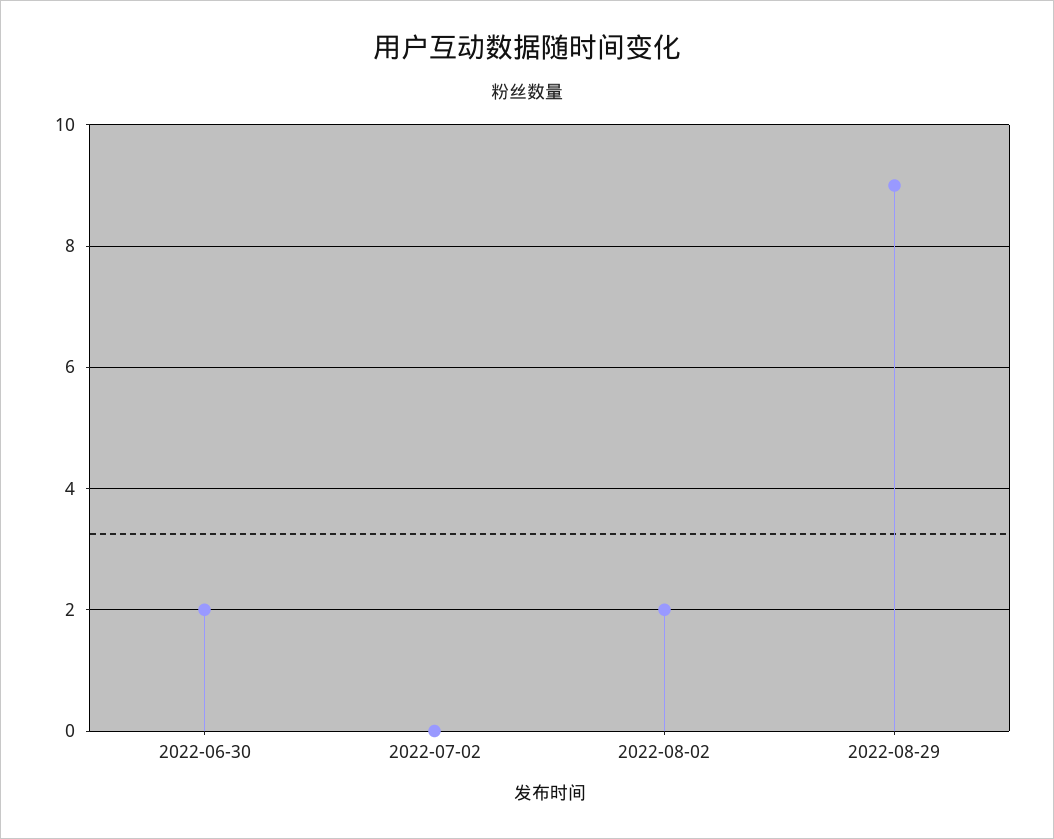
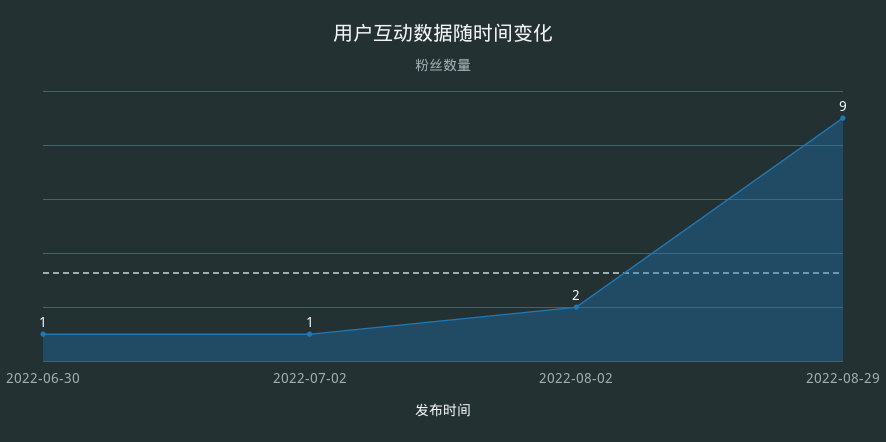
2022-06-30: 2 -> 1
2022-07-02: 0 -> 1

